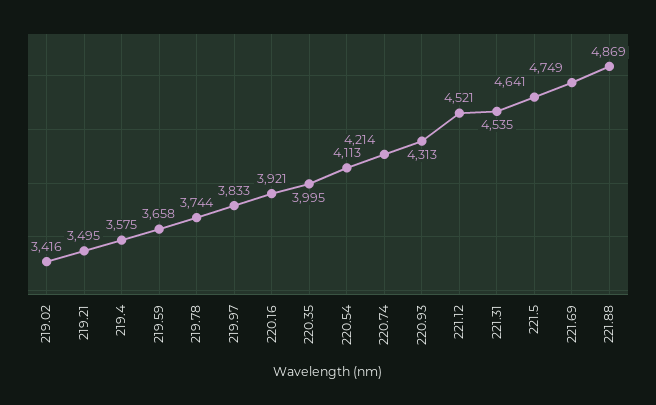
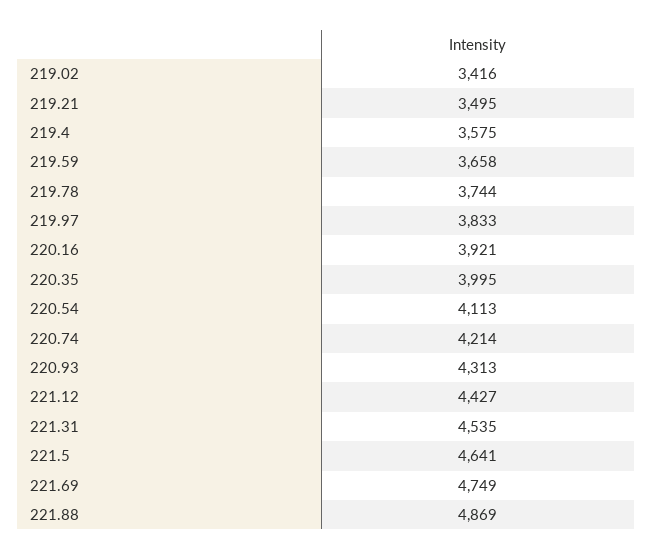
221.12: 4521 -> 4427

